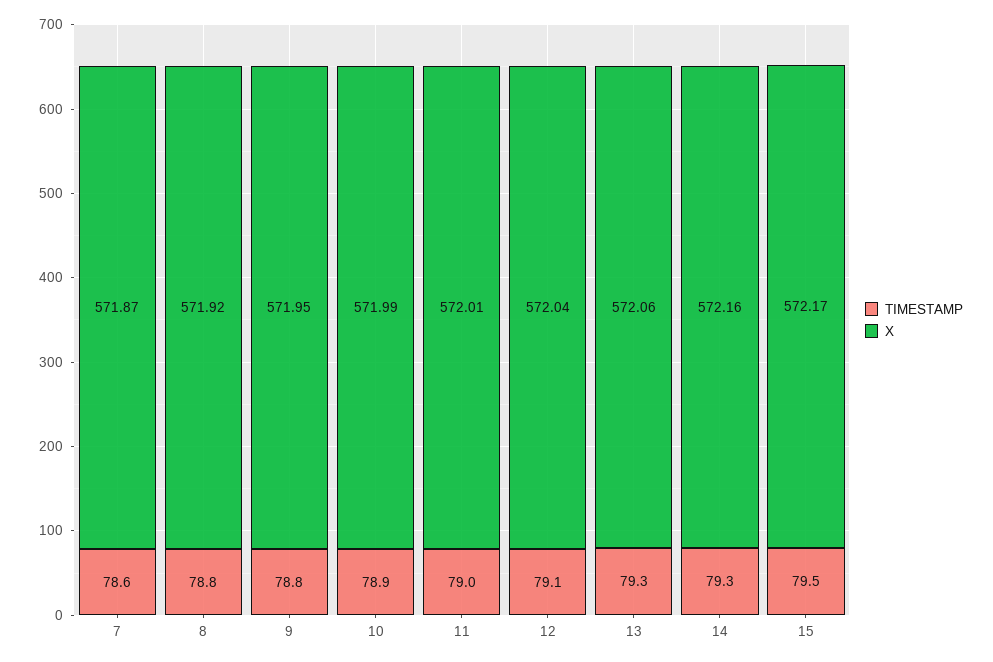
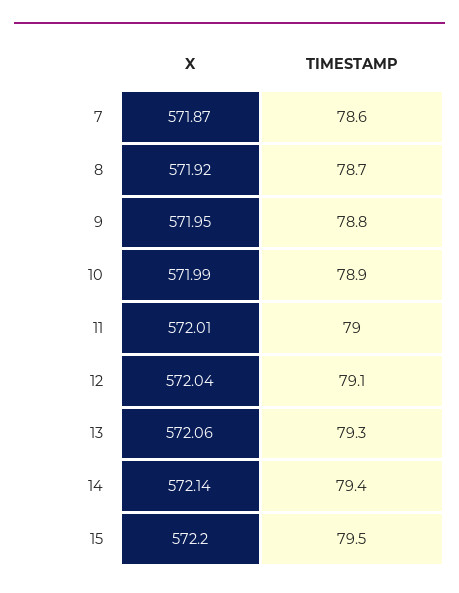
TIMESTAMP, 8: 78.8 -> 78.7
TIMESTAMP, 14: 79.3 -> 79.4
X, 14: 572.16 -> 572.14
X, 15: 572.17 -> 572.2

